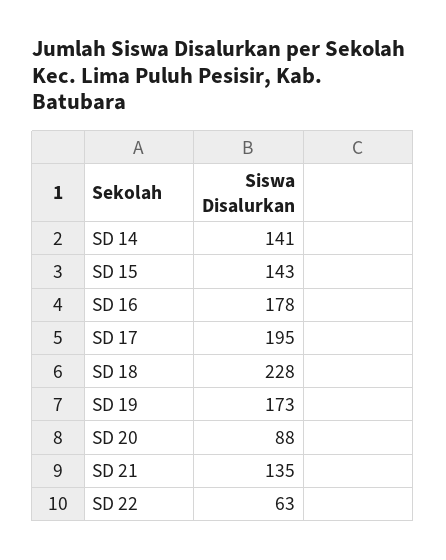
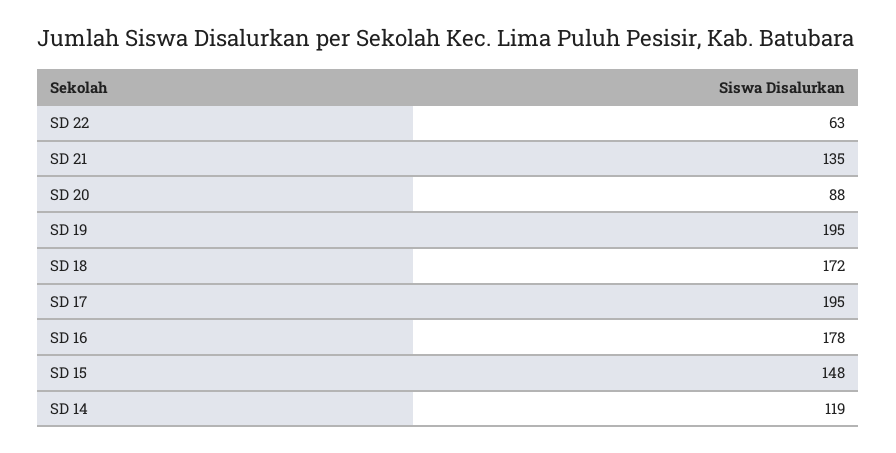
SD 14: 141 -> 119
SD 15: 143 -> 148
SD 18: 228 -> 172
SD 19: 173 -> 195

